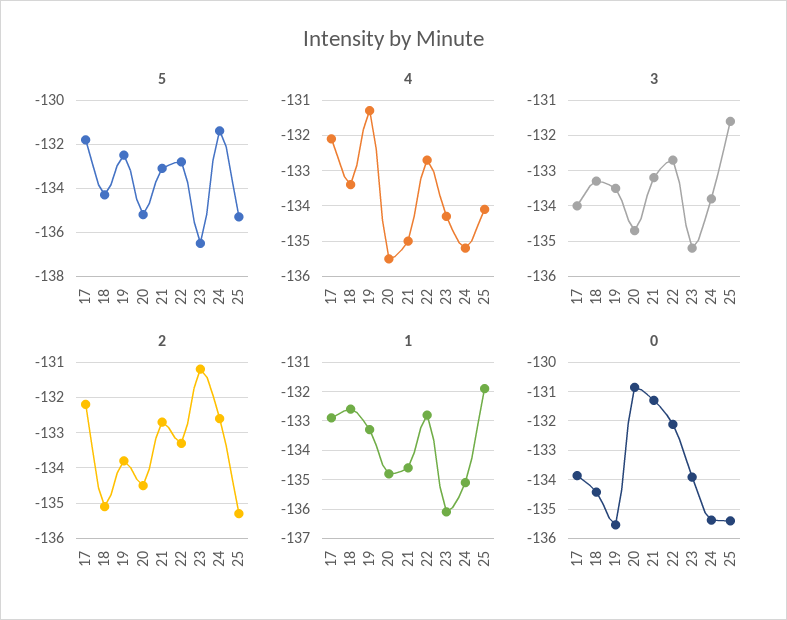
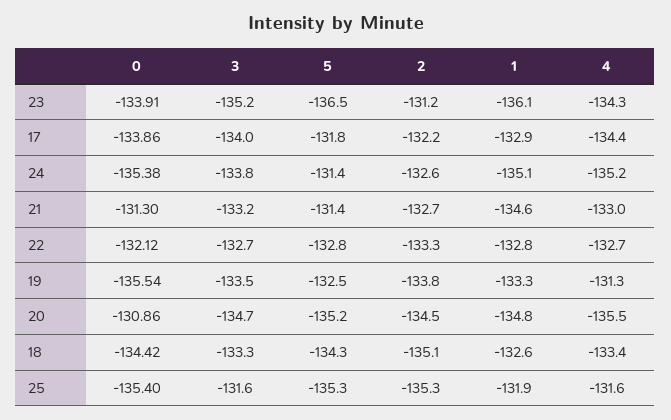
5, 21: -133 -> -131.4
4, 17: -132 -> -134.4
4, 21: -135 -> -133
4, 25: -134 -> -131.6

